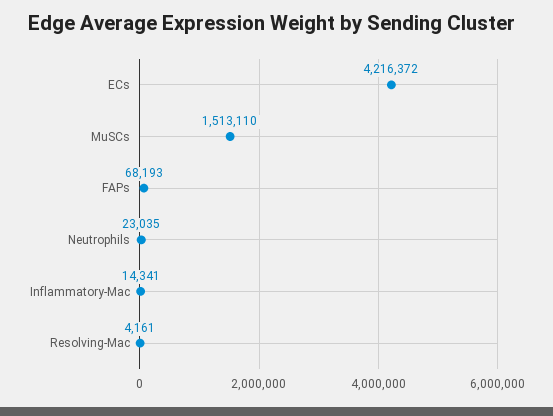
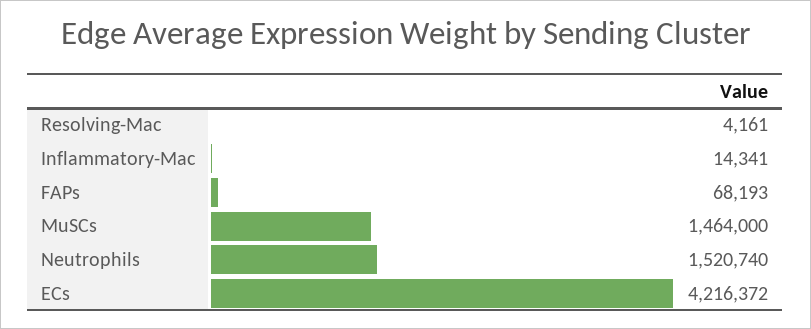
MuSCs: 1513110 -> 1464000
Neutrophils: 23035 -> 1520740

